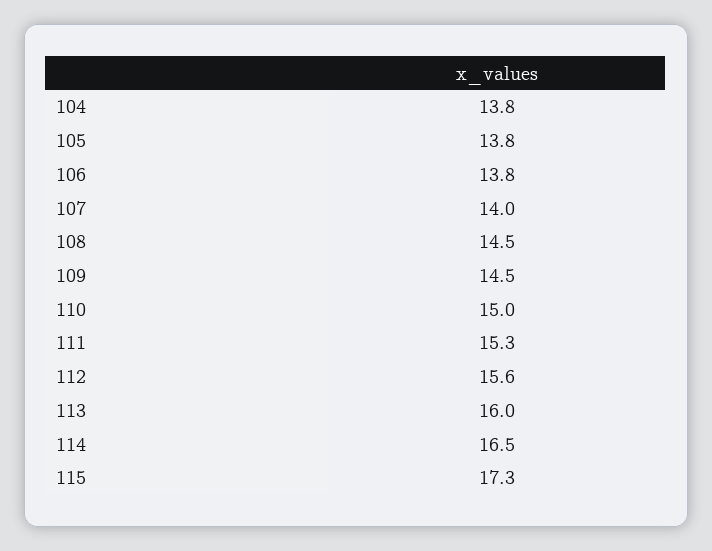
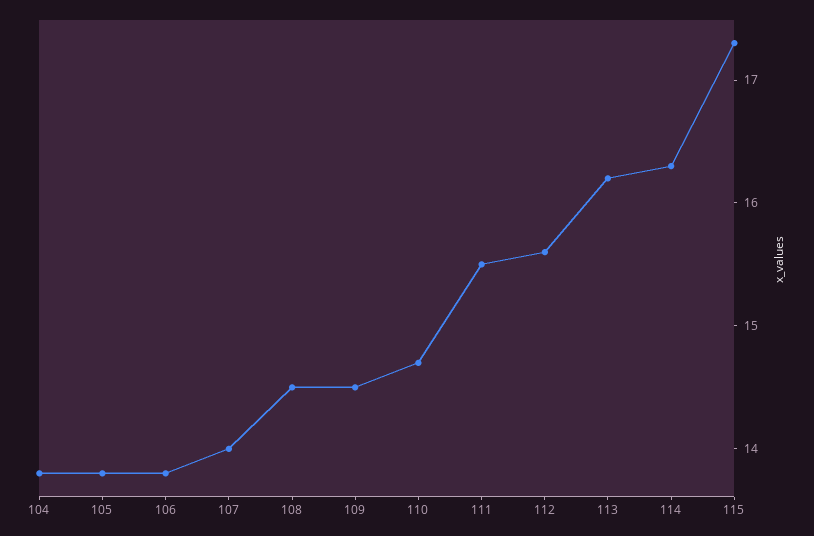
110: 15 -> 14.7
111: 15.3 -> 15.5
113: 16 -> 16.2
114: 16.5 -> 16.3

